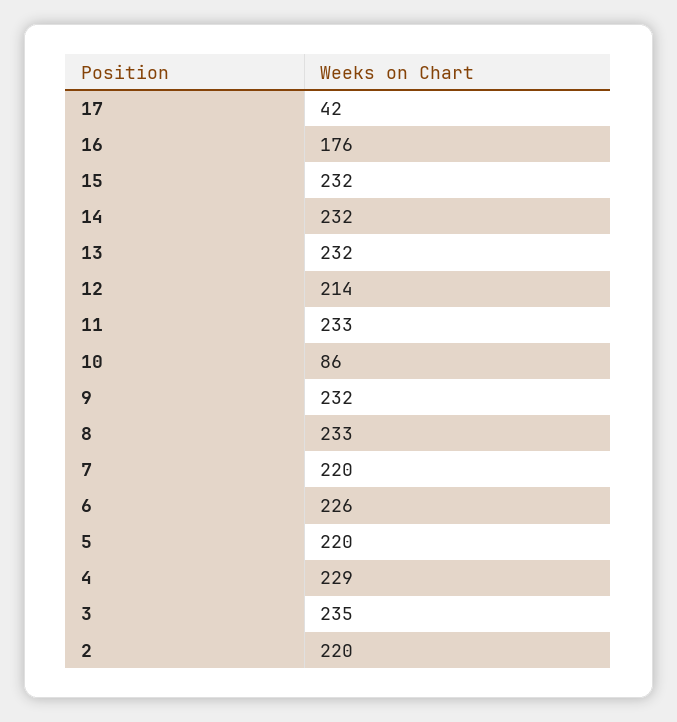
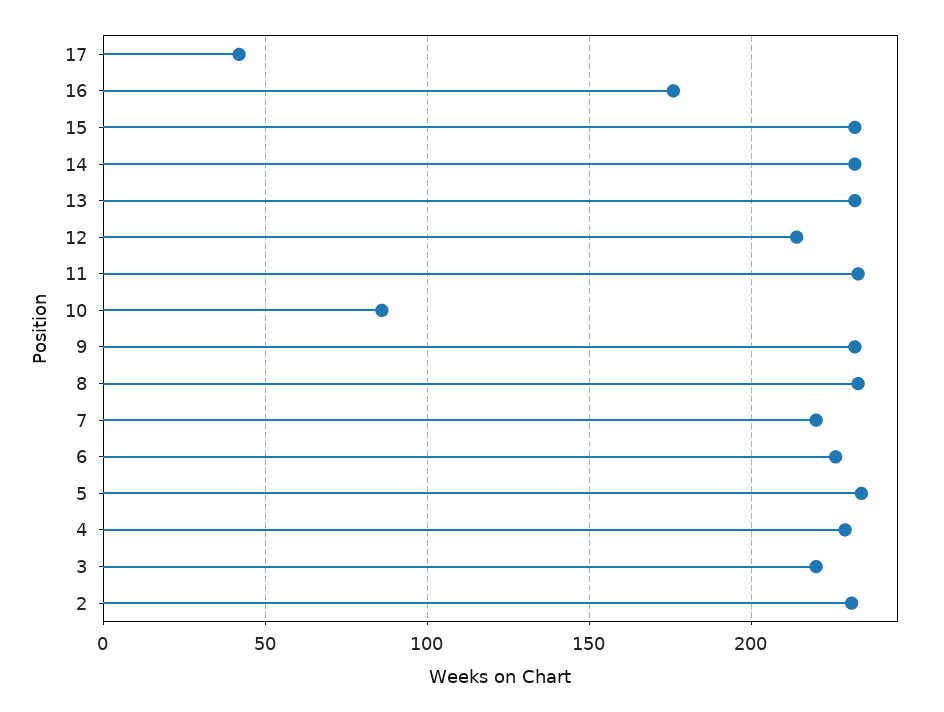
5: 220 -> 235
3: 235 -> 220
2: 220 -> 230

